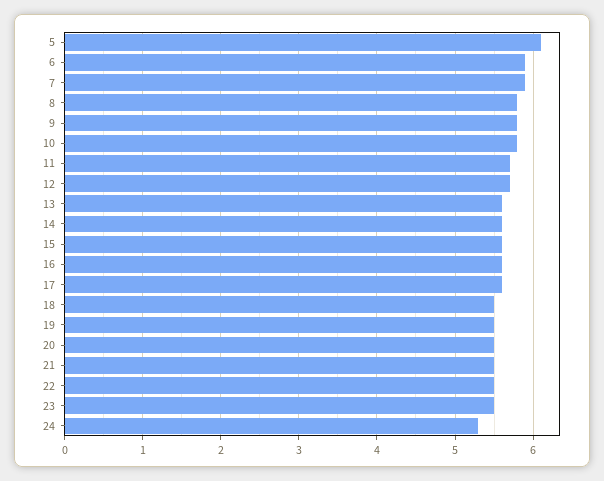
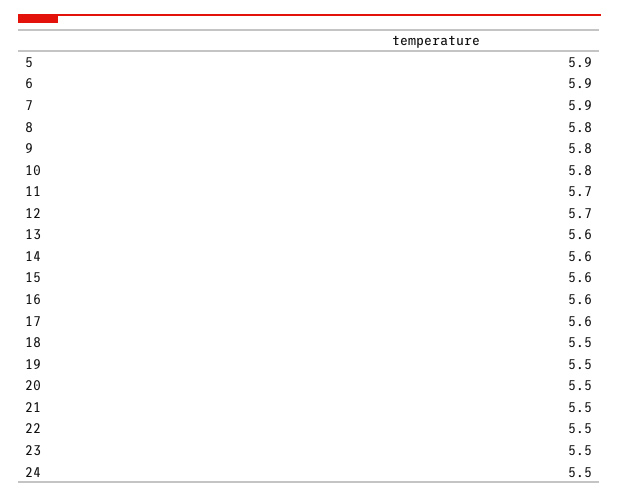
5: 6.1 -> 5.9
24: 5.3 -> 5.5

